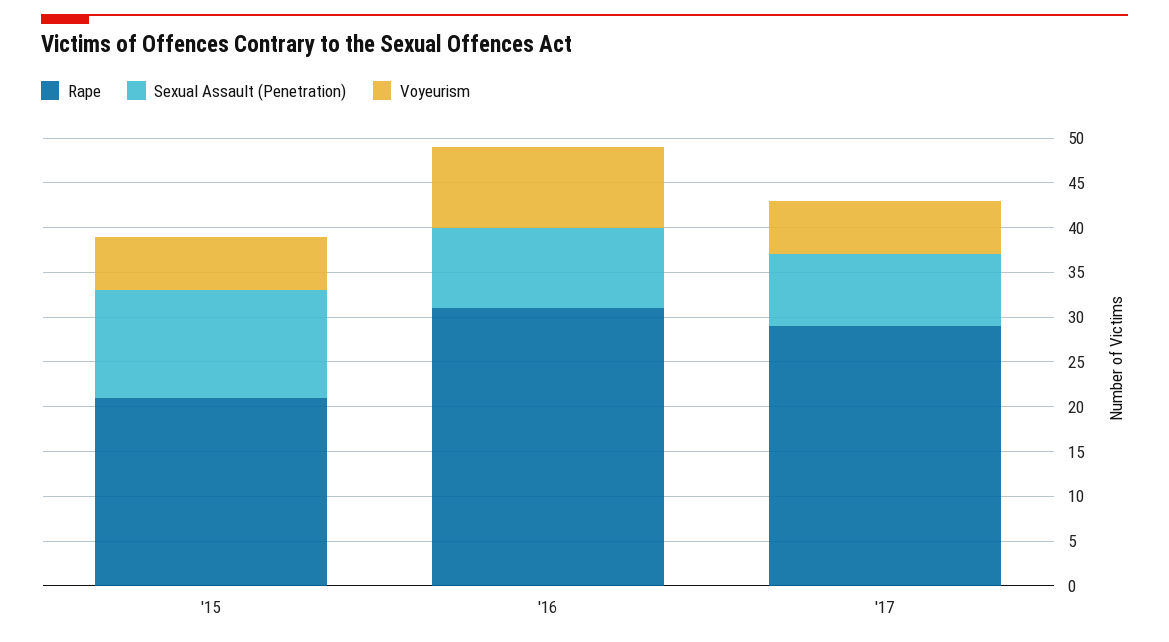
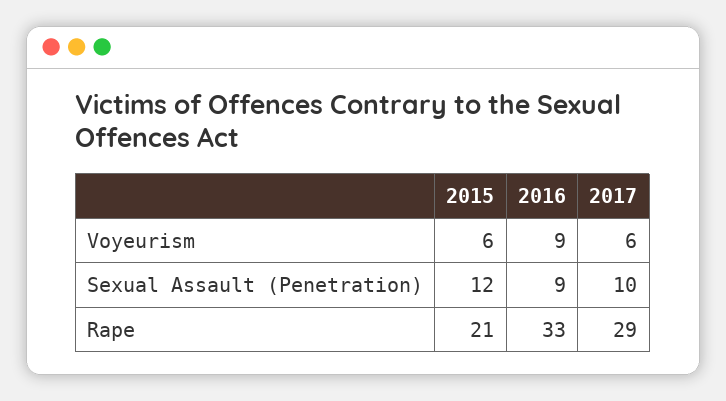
Rape, '16: 31 -> 33
Sexual Assault (Penetration), '17: 8 -> 10

